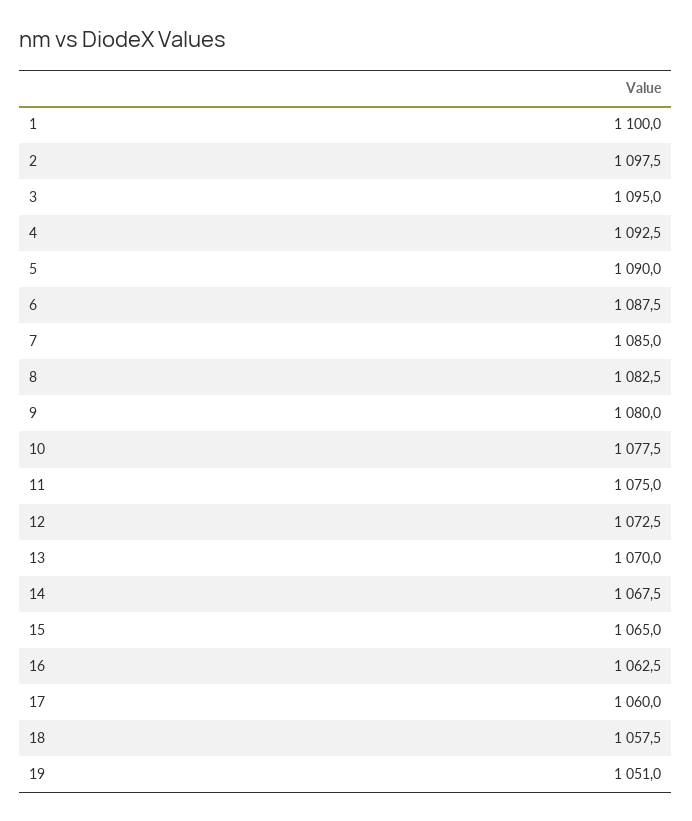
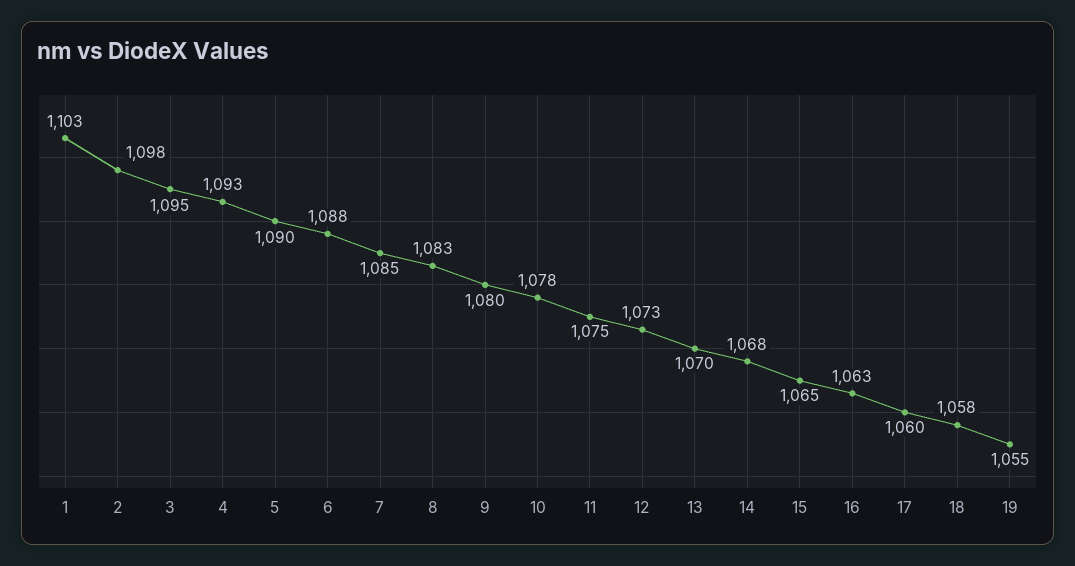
1: 1100 -> 1103
19: 1051 -> 1055

